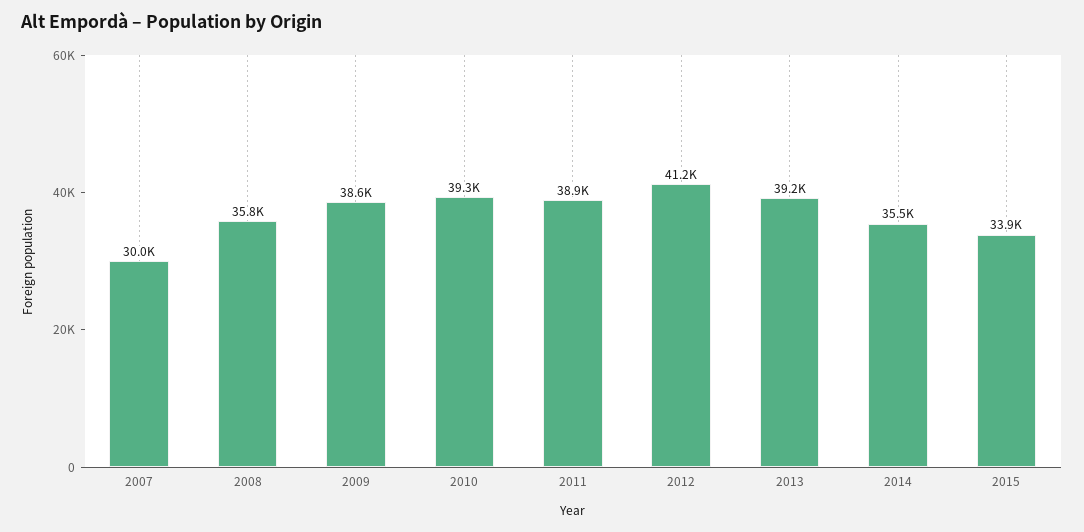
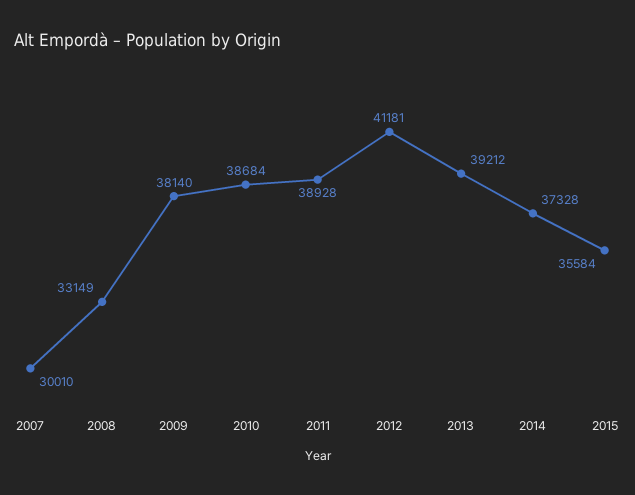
2008: 35800 -> 33149
2009: 38600 -> 38140
2010: 39300 -> 38684
2014: 35500 -> 37328
2015: 33900 -> 35584

